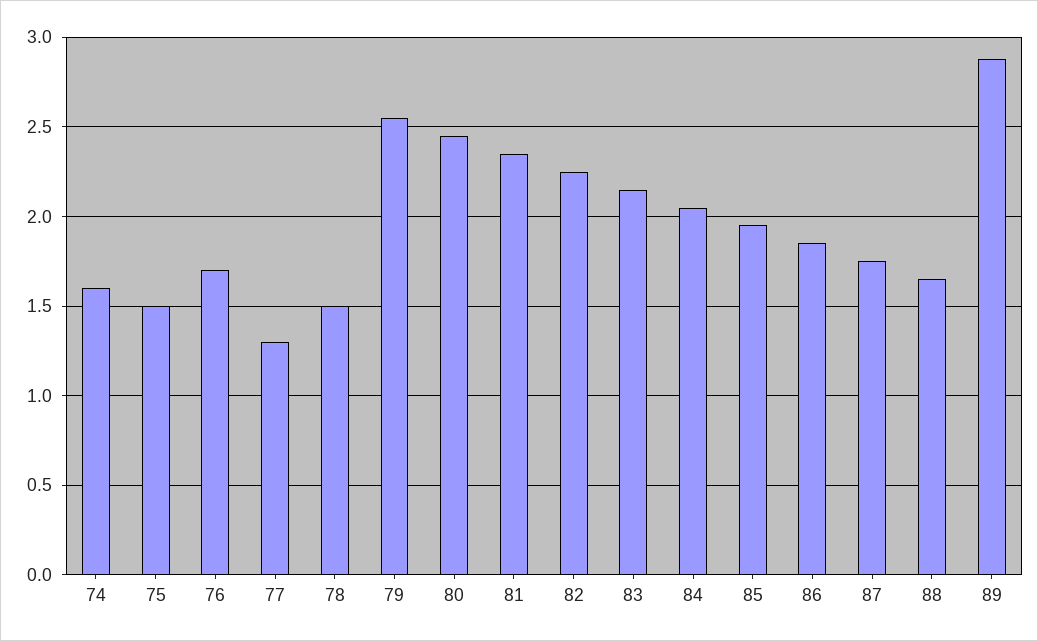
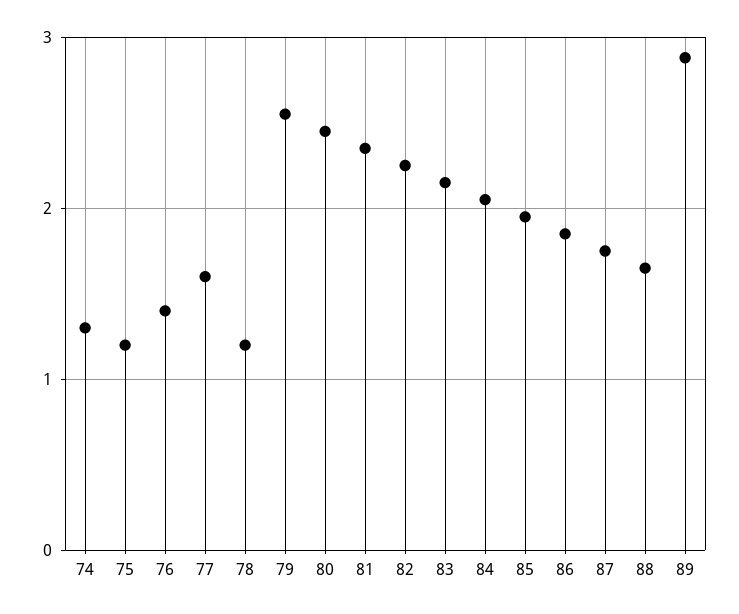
74: 1.6 -> 1.3
75: 1.5 -> 1.2
76: 1.7 -> 1.4
77: 1.3 -> 1.6
78: 1.5 -> 1.2

